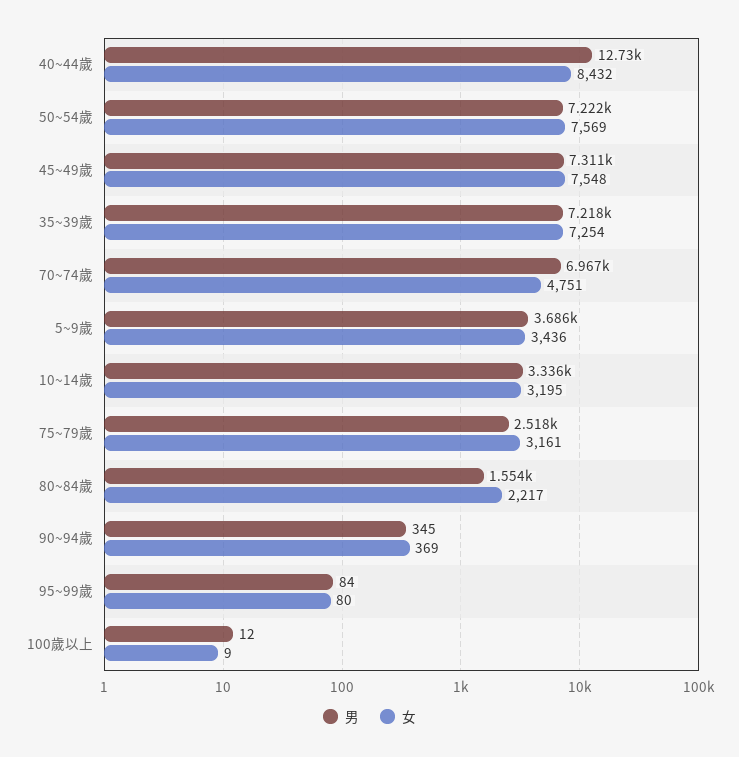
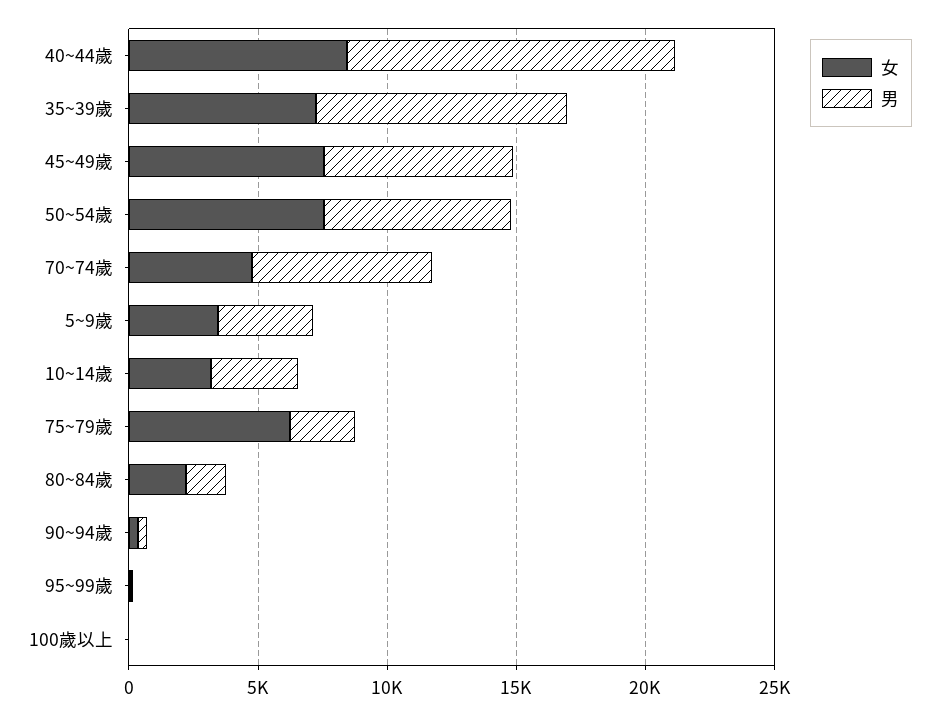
男, 35~39歲: 7218 -> 10000
女, 75~79歲: 3161 -> 6000

